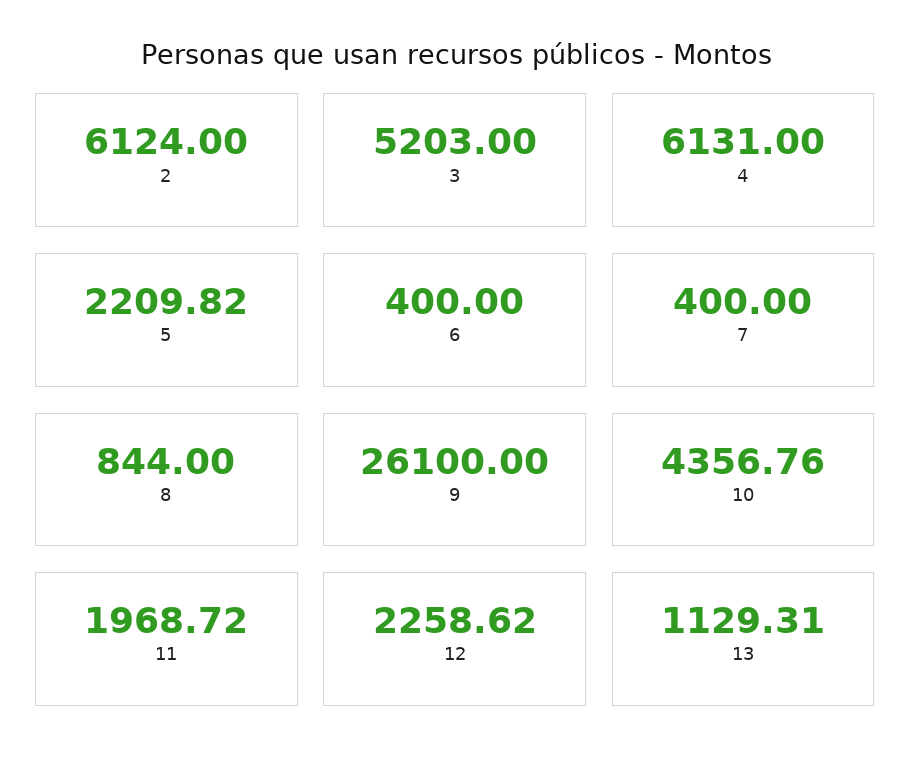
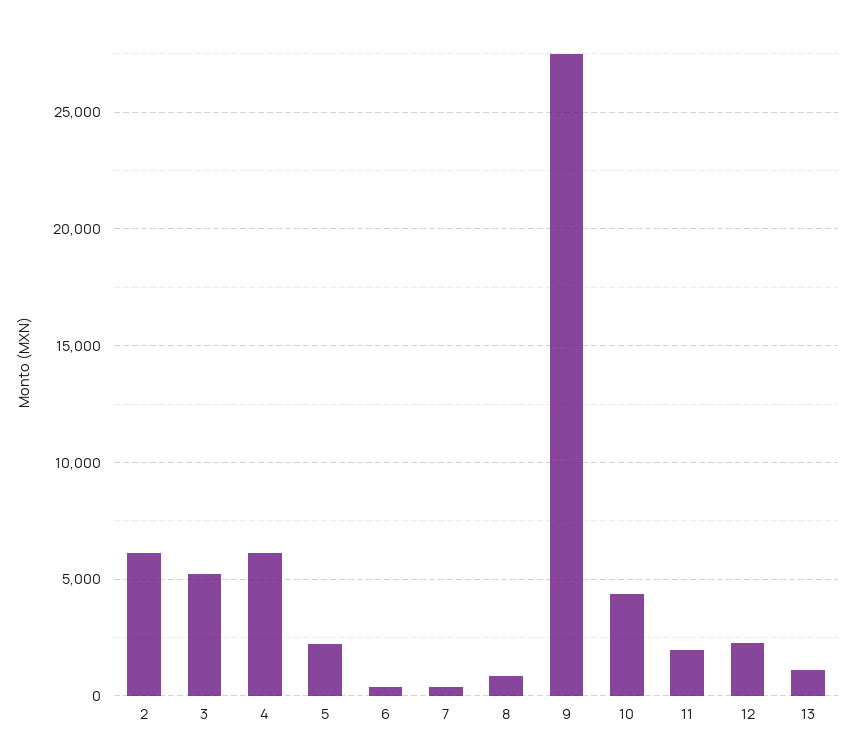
9: 26100 -> 27500

